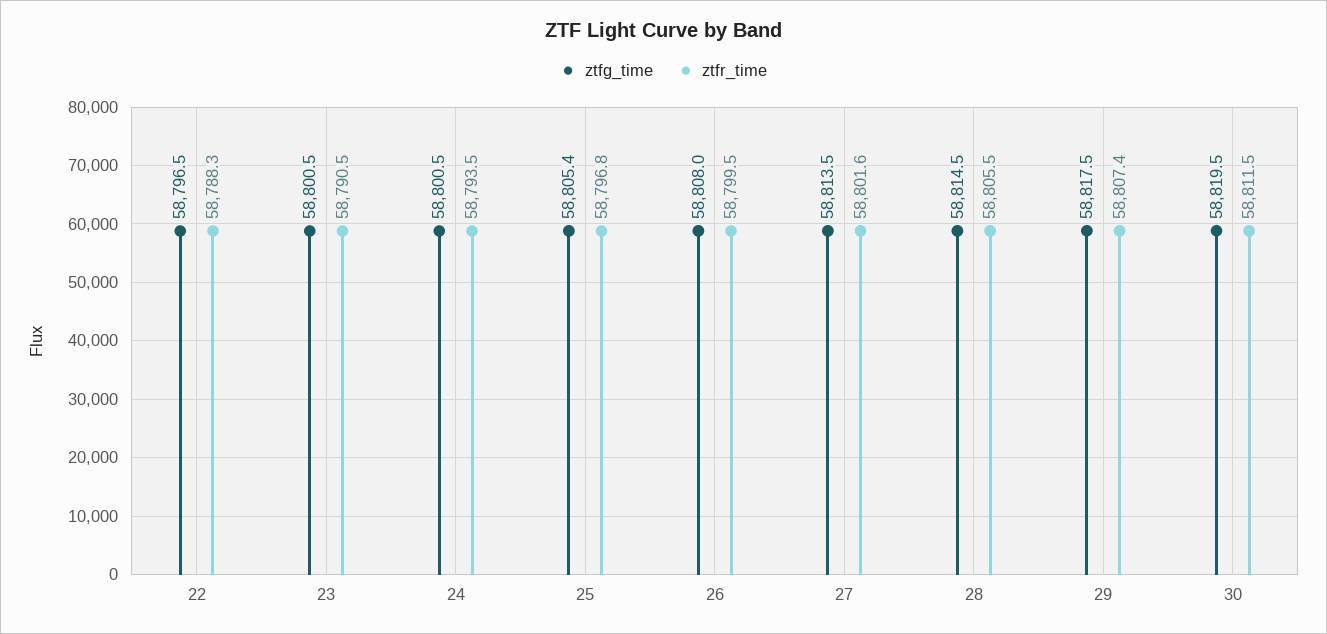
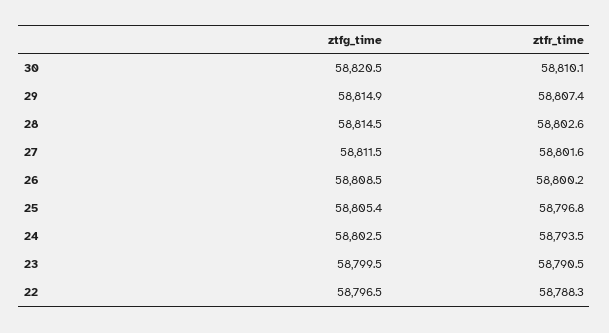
ztfg_time, 23: 58800.5 -> 58799.5
ztfg_time, 24: 58800.5 -> 58802.5
ztfg_time, 26: 58808 -> 58808.5
ztfr_time, 26: 58799.5 -> 58800.2
ztfg_time, 27: 58813.5 -> 58811.5
ztfr_time, 28: 58805.5 -> 58802.6
ztfg_time, 29: 58817.5 -> 58814.9
ztfg_time, 30: 58819.5 -> 58820.5
ztfr_time, 30: 58811.5 -> 58810.1

